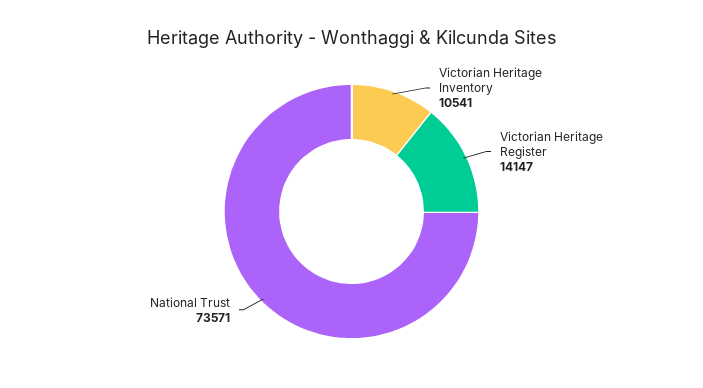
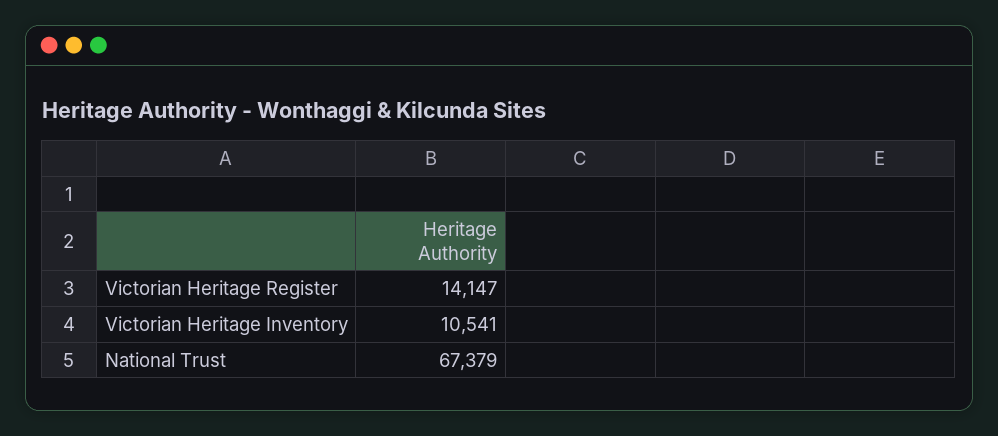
National Trust: 73571 -> 67379

